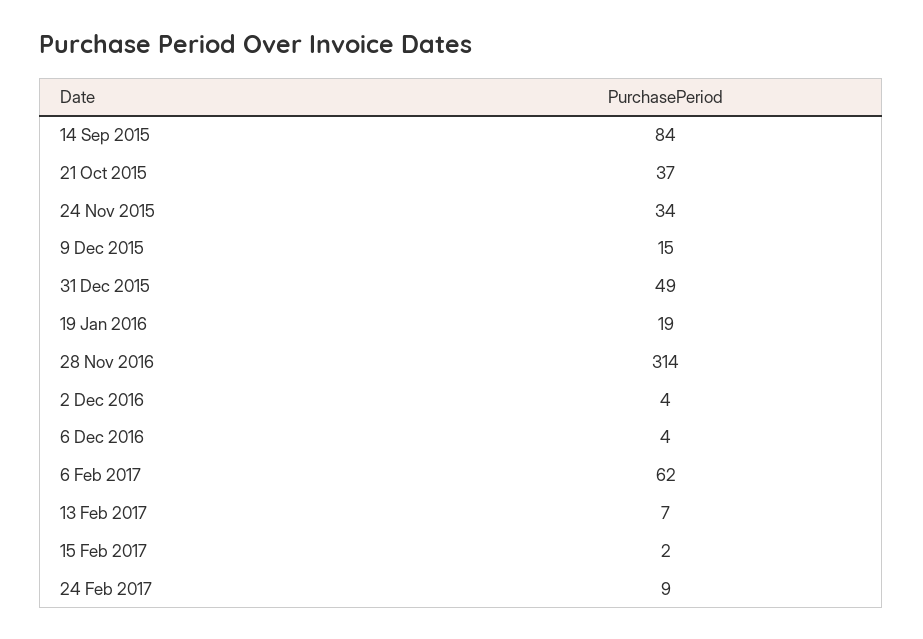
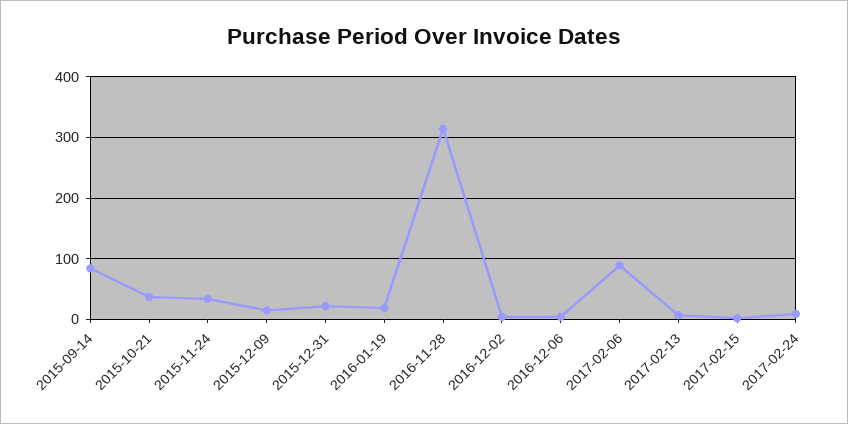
31 Dec 2015: 49 -> 20
6 Feb 2017: 62 -> 90

